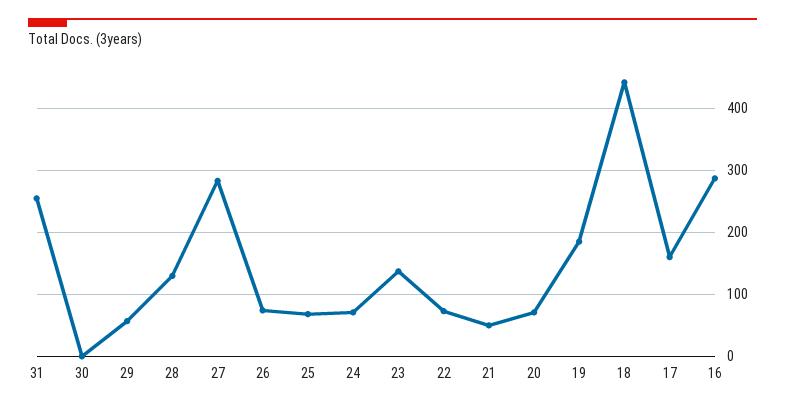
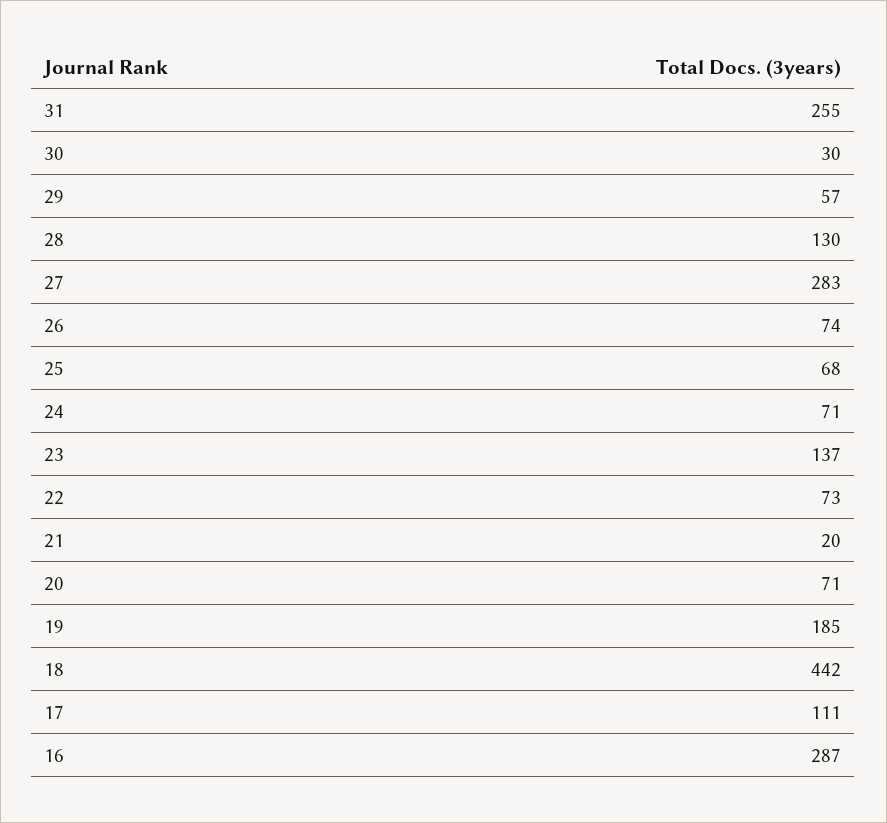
30: 0 -> 30
21: 50 -> 20
17: 160 -> 111

